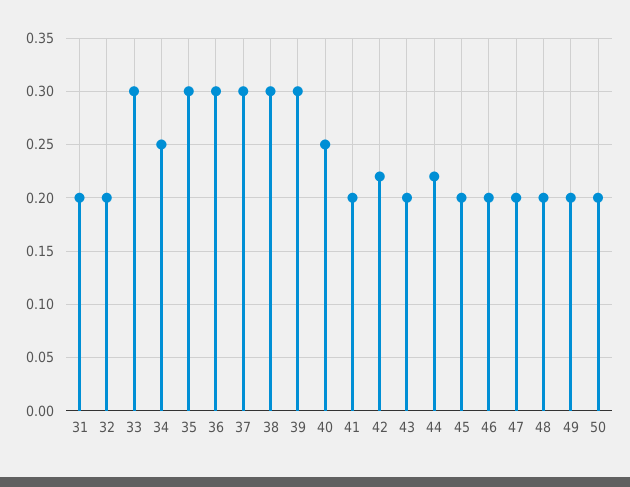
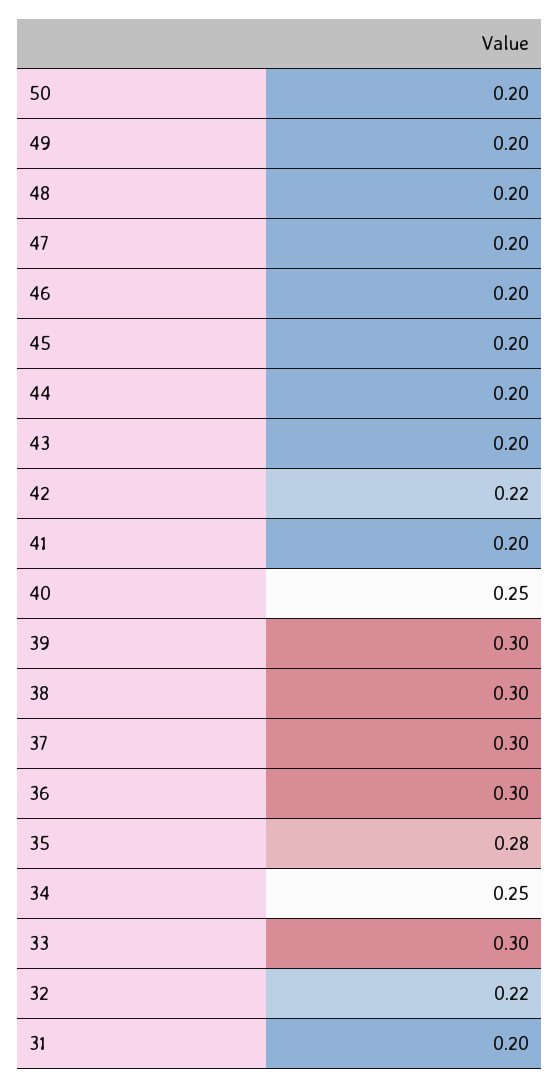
32: 0.2 -> 0.22
35: 0.3 -> 0.28
44: 0.22 -> 0.2

